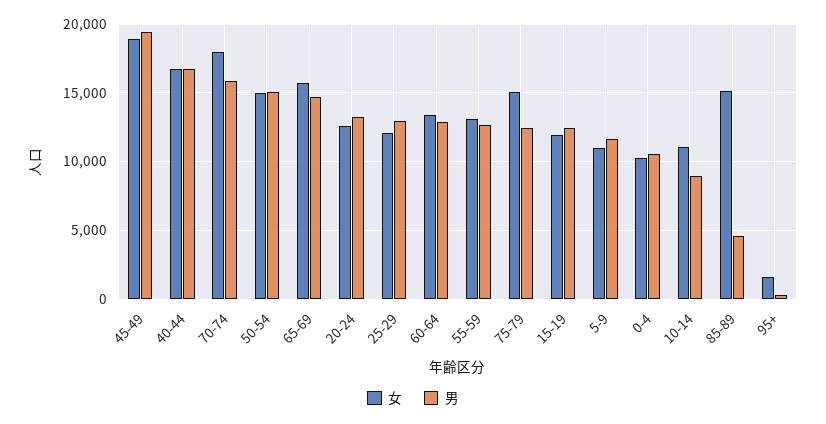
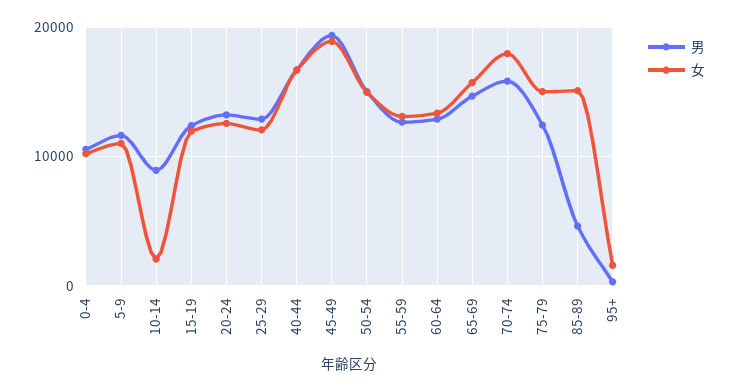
女, 10-14: 11000 -> 2000

